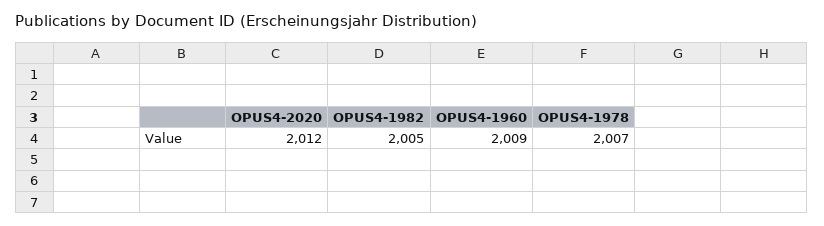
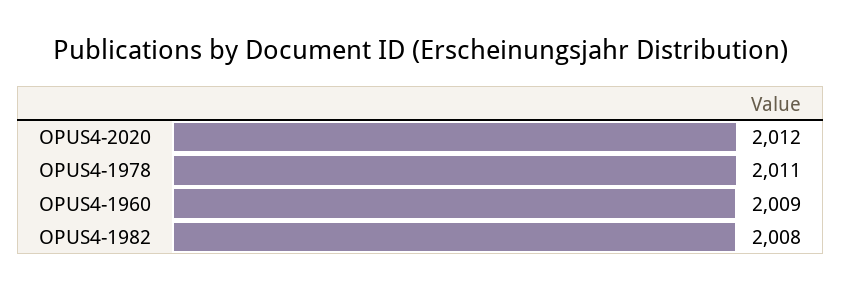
OPUS4-1982: 2005 -> 2008
OPUS4-1978: 2007 -> 2011

